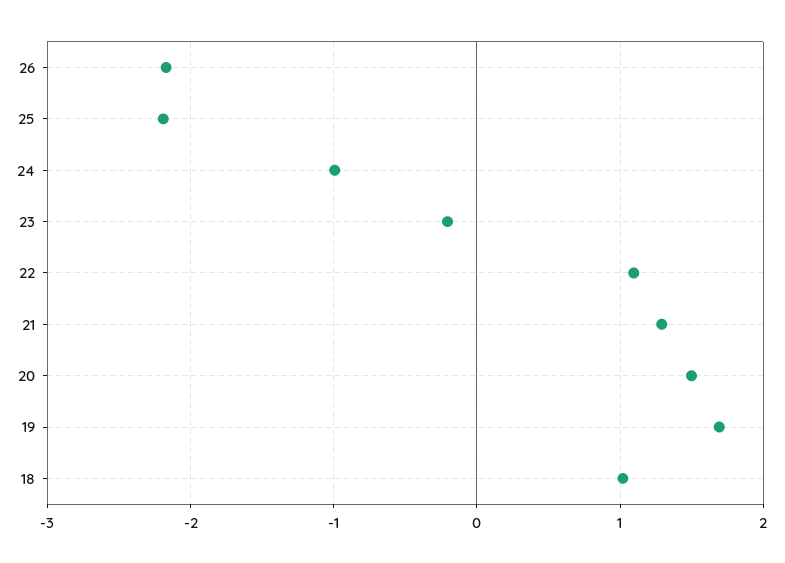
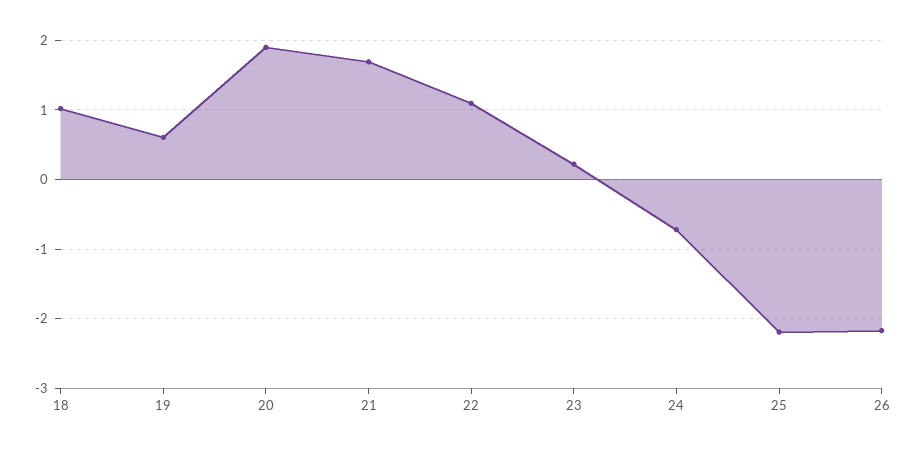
24: -1 -> -0.7
23: -0.2 -> 0.2
21: 1.3 -> 1.7
20: 1.5 -> 1.9
19: 1.7 -> 0.6

